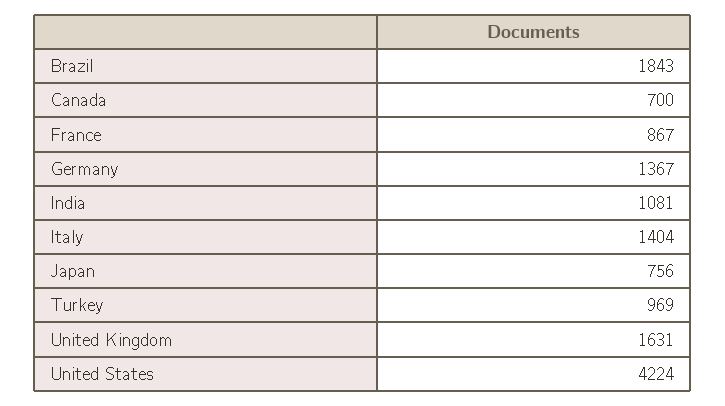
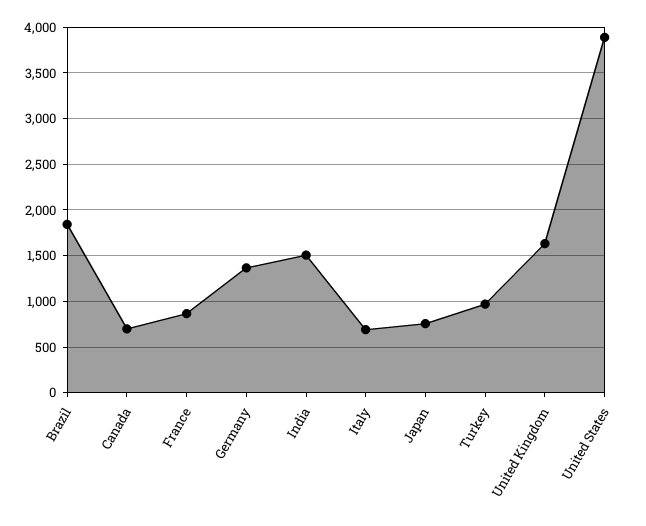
India: 1081 -> 1500
Italy: 1404 -> 700
United States: 4224 -> 3900

